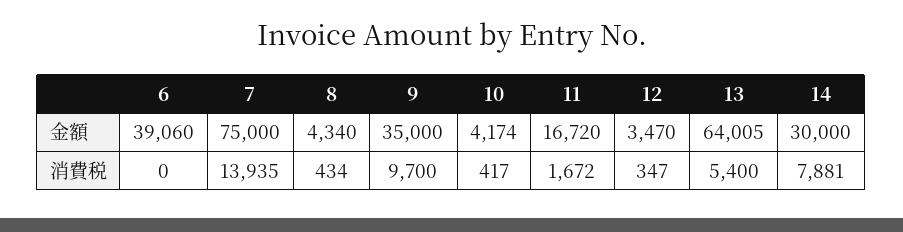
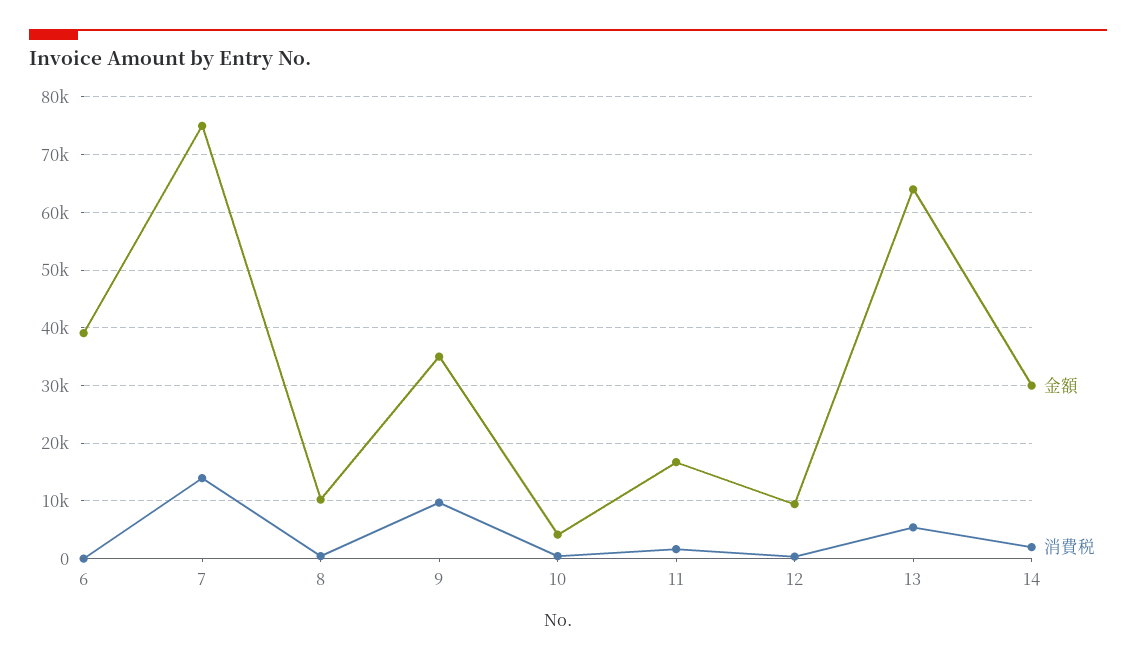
金額, 8: 4340 -> 10000
金額, 12: 3470 -> 10000
消費税, 14: 7881 -> 2000

